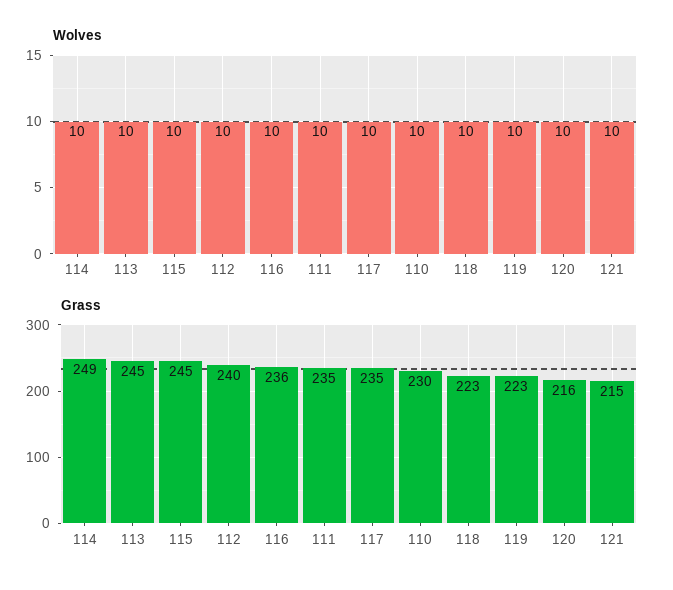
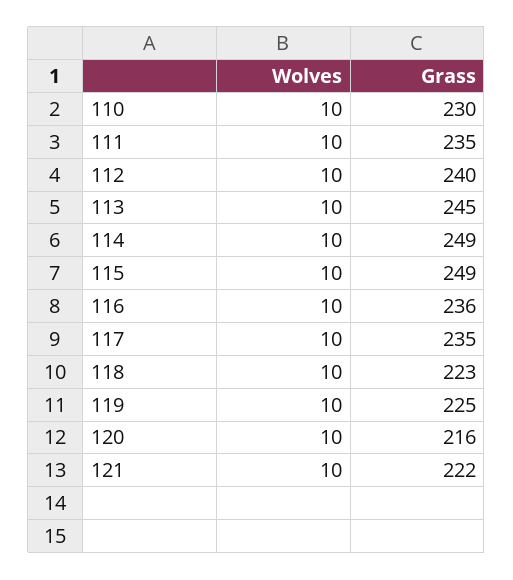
Grass, 115: 245 -> 249
Grass, 119: 223 -> 225
Grass, 121: 215 -> 222

